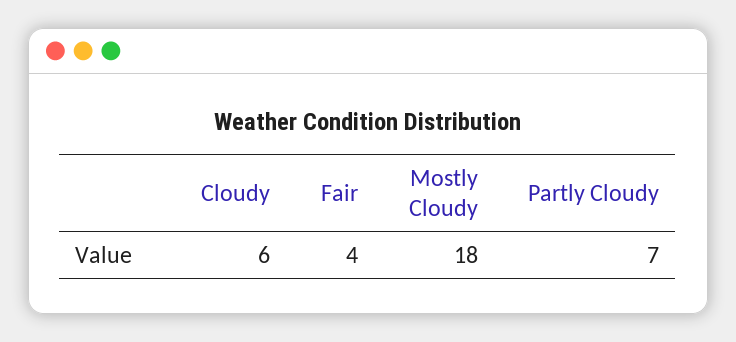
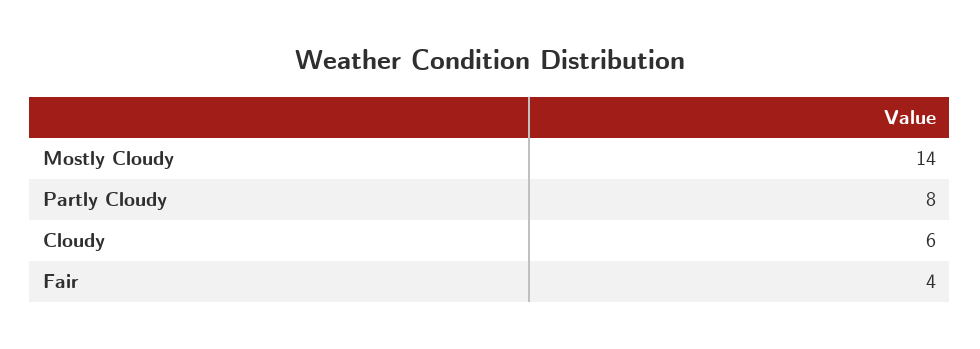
Mostly Cloudy: 18 -> 14
Partly Cloudy: 7 -> 8

